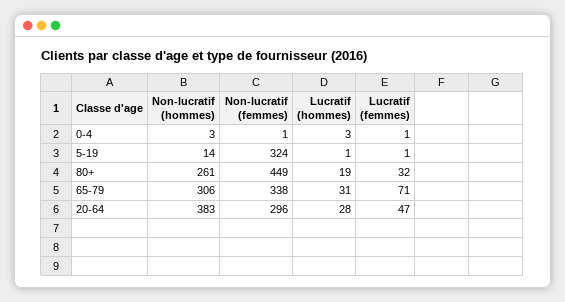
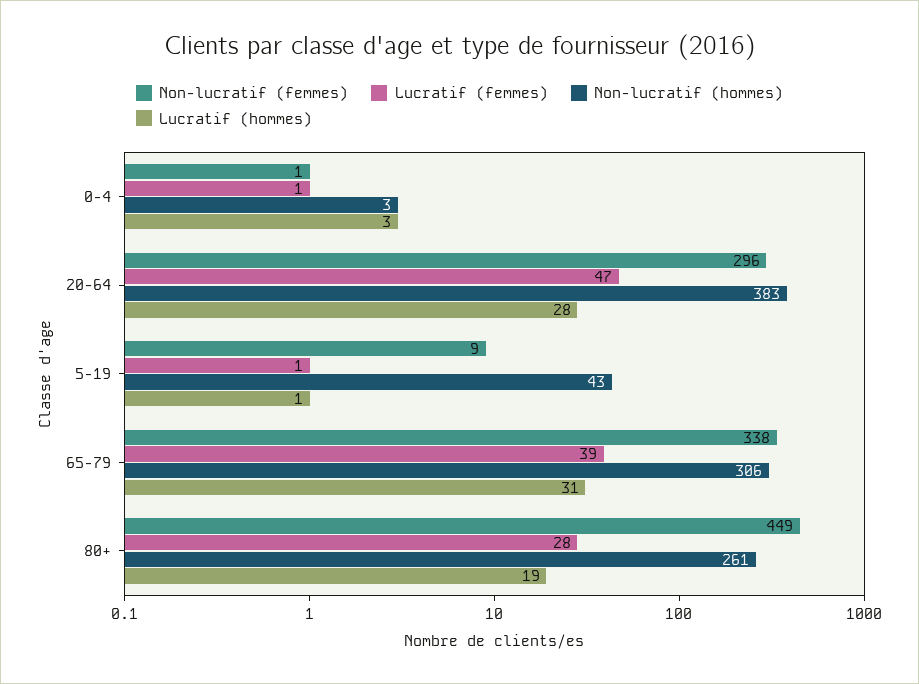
Non-lucratif (hommes), 5-19: 14 -> 43
Non-lucratif (femmes), 5-19: 324 -> 9
Lucratif (femmes), 80+: 32 -> 28
Lucratif (femmes), 65-79: 71 -> 39

